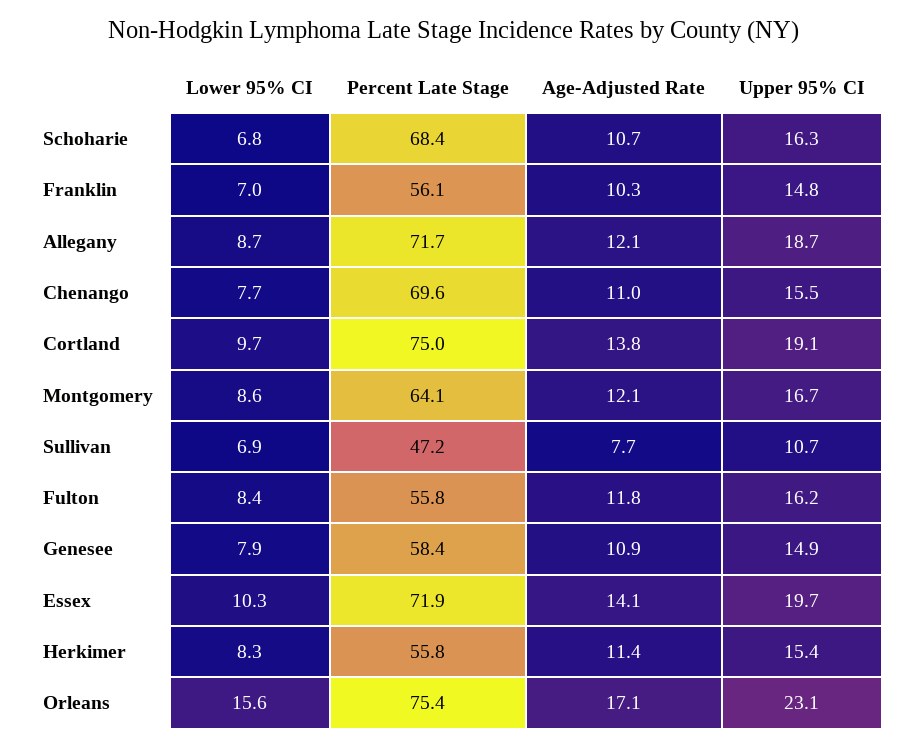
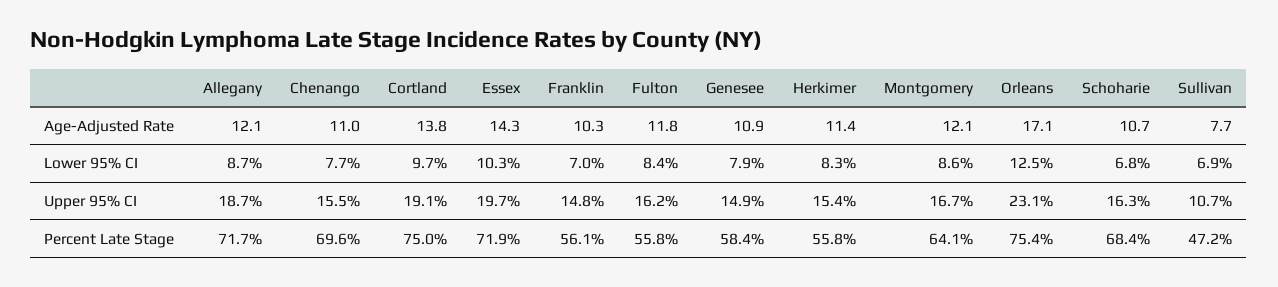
Age-Adjusted Rate, Essex: 14.1 -> 14.3
Lower 95% CI, Orleans: 15.6 -> 12.5

